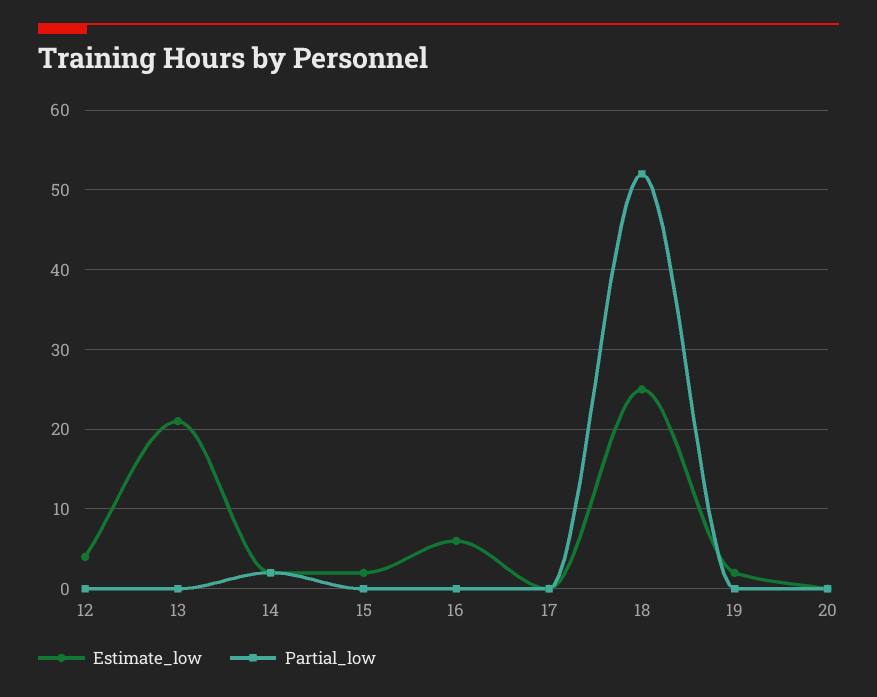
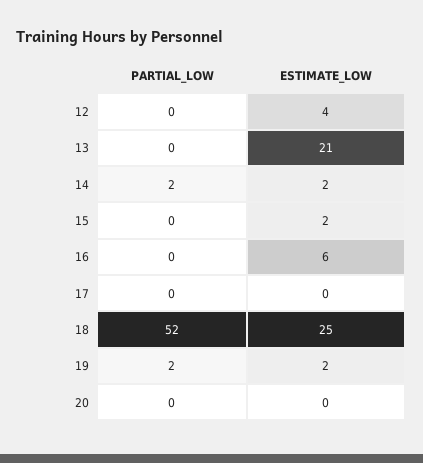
Partial_low, 19: 0 -> 2

